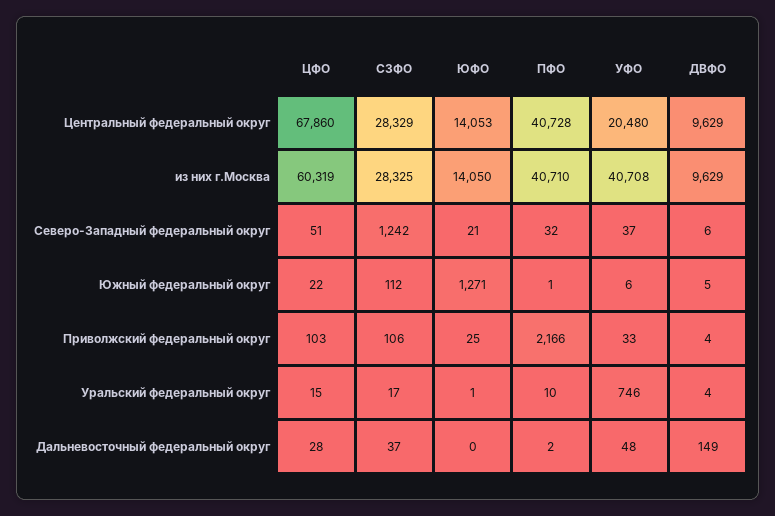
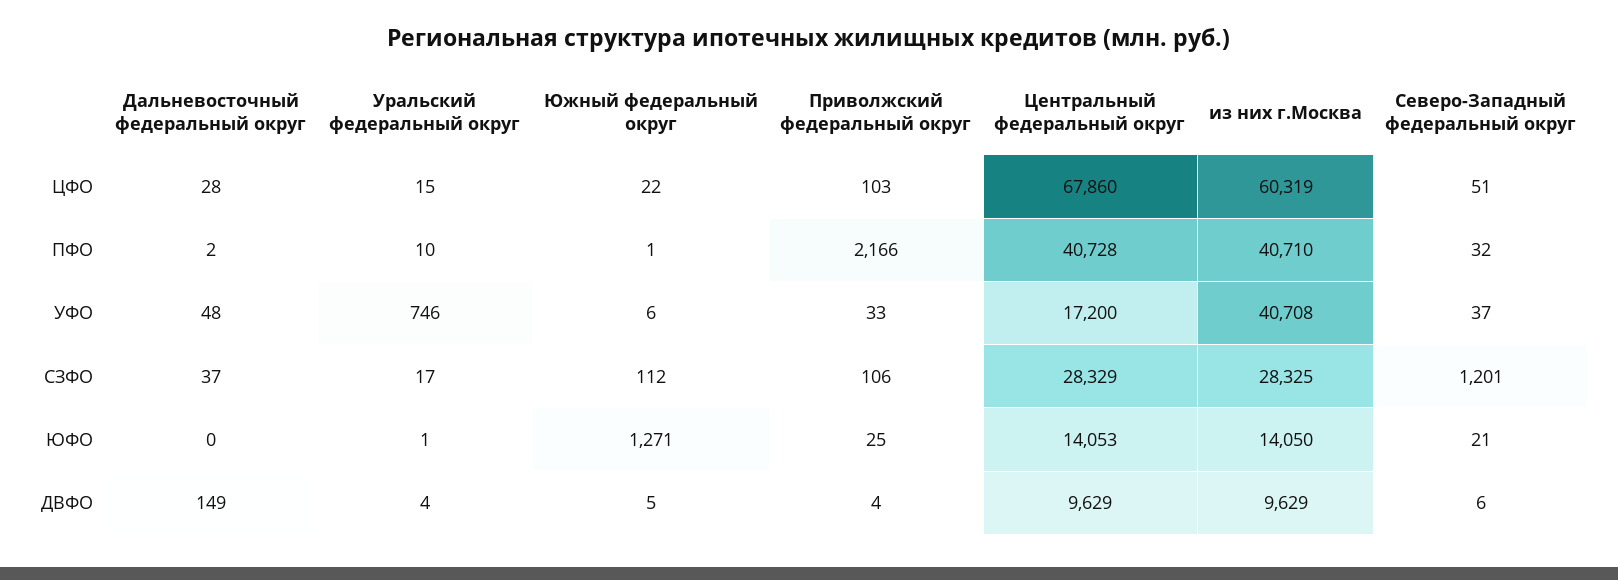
УФО, Центральный федеральный округ: 20480 -> 17200
СЗФО, Северо-Западный федеральный округ: 1242 -> 1201

